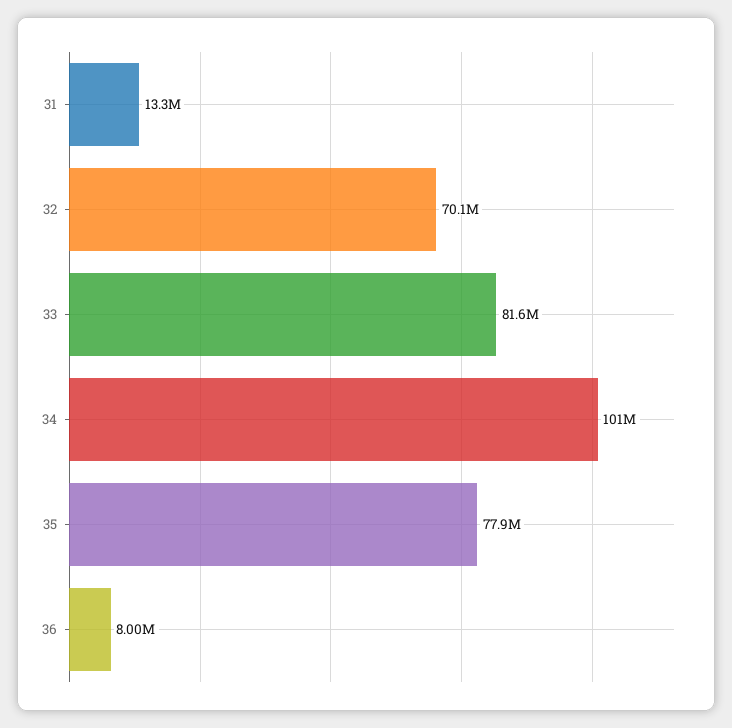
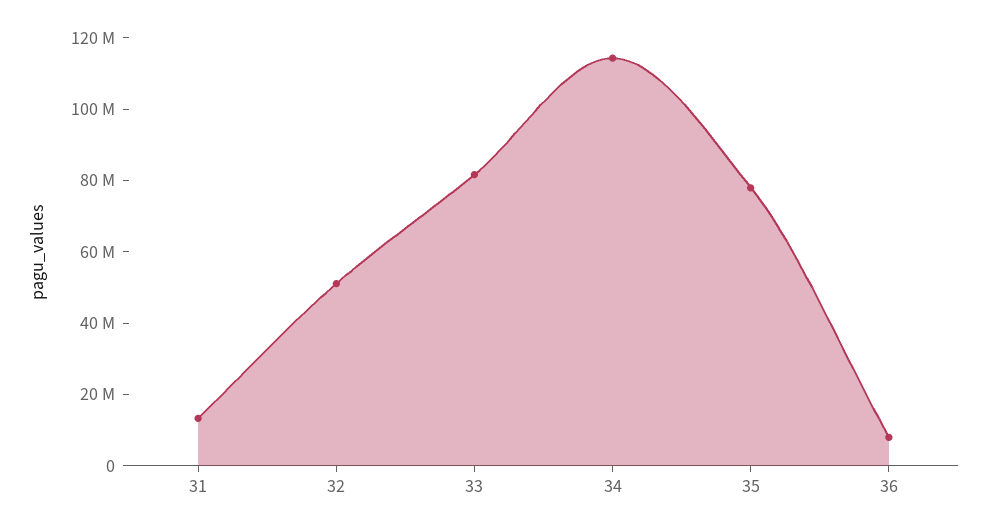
32: 70100000 -> 50000000
34: 101000000 -> 115000000

